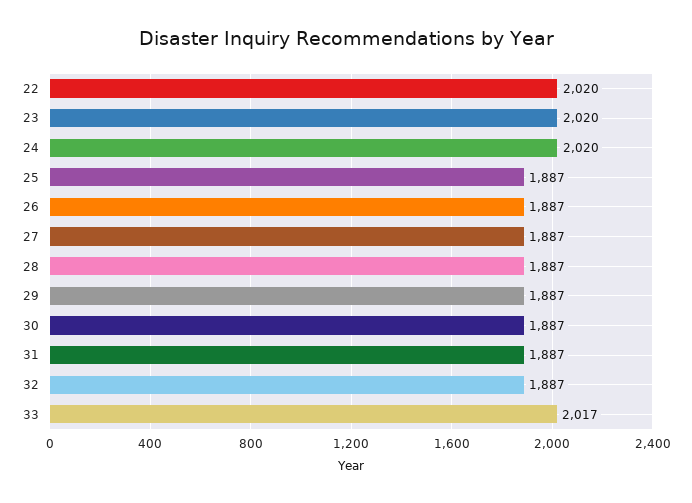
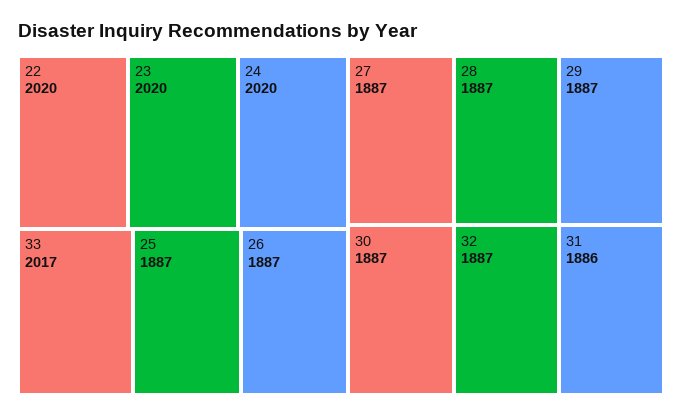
31: 1887 -> 1886

